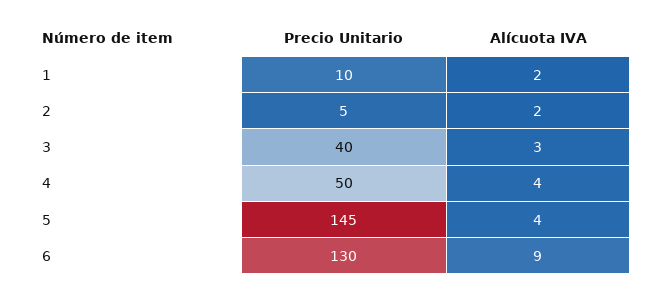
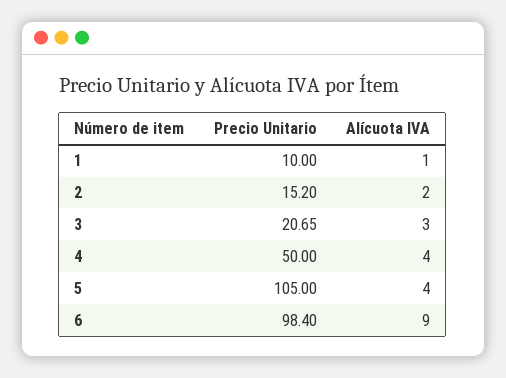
Alícuota IVA, 1: 2 -> 1
Precio Unitario, 2: 5 -> 15.2
Precio Unitario, 3: 40 -> 20.65
Precio Unitario, 5: 145 -> 105
Precio Unitario, 6: 130 -> 98.4

